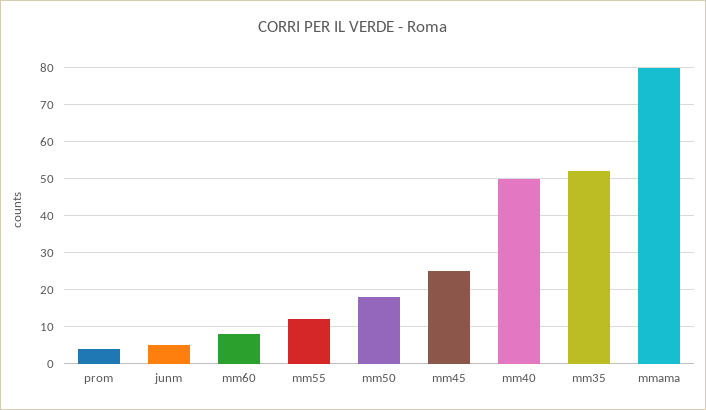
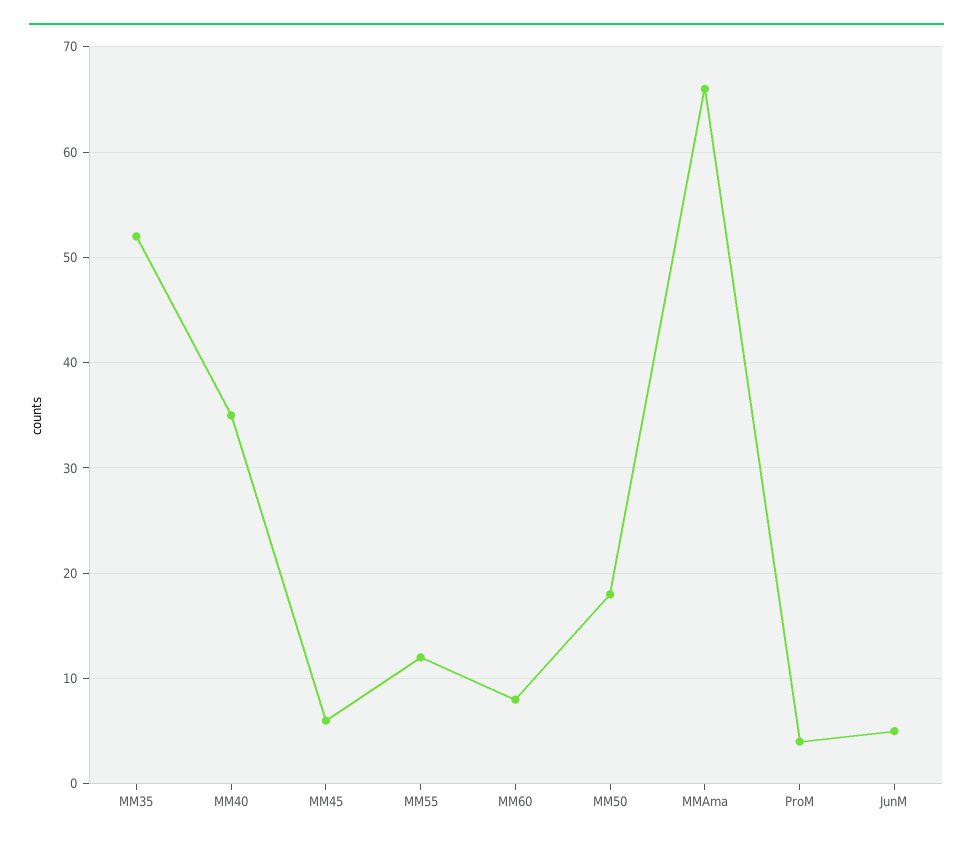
mm45: 25 -> 6
mm40: 50 -> 35
mmama: 80 -> 66

